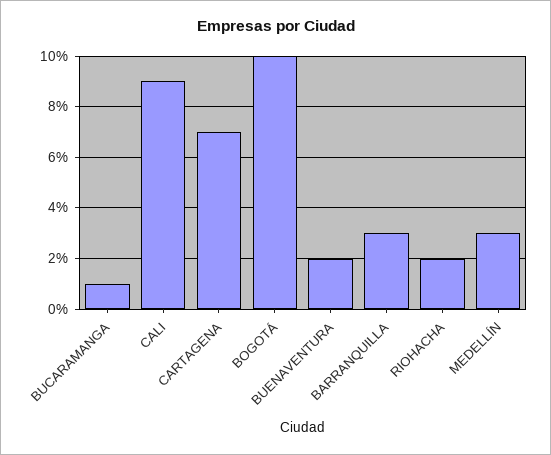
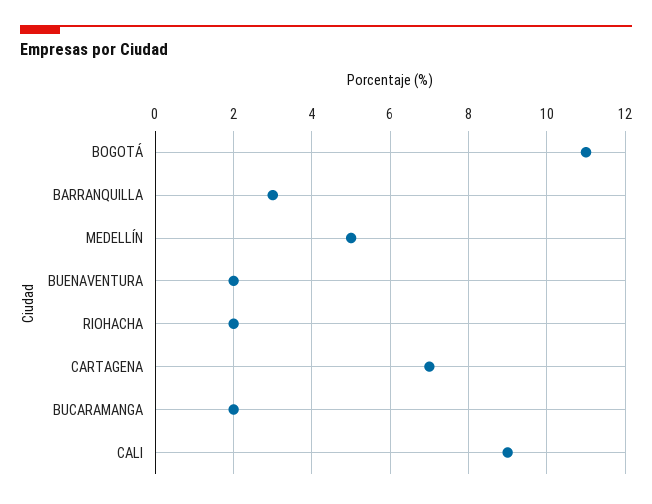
BUCARAMANGA: 1 -> 2
BOGOTÁ: 10 -> 11
MEDELLÍN: 3 -> 5

